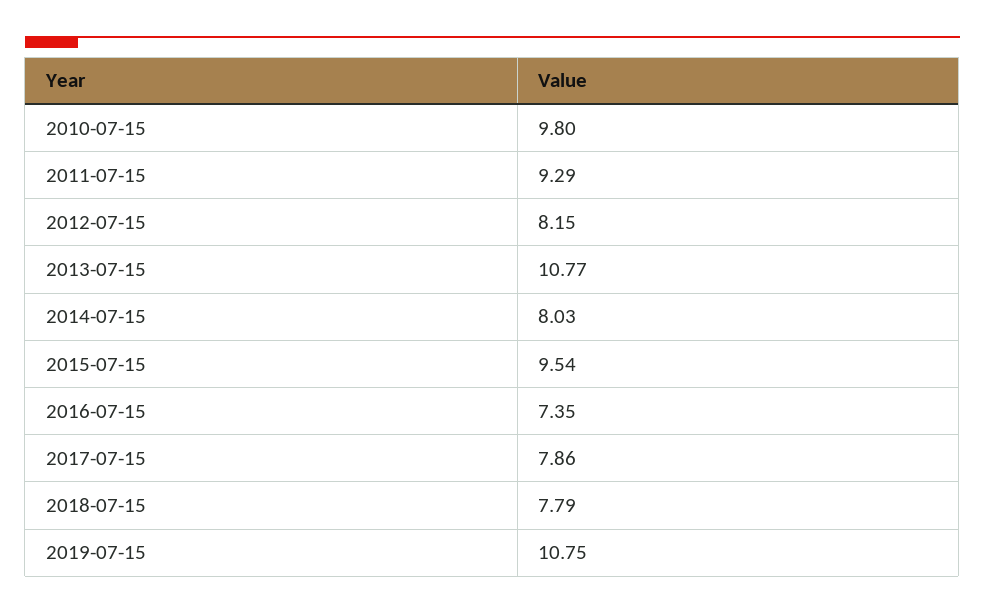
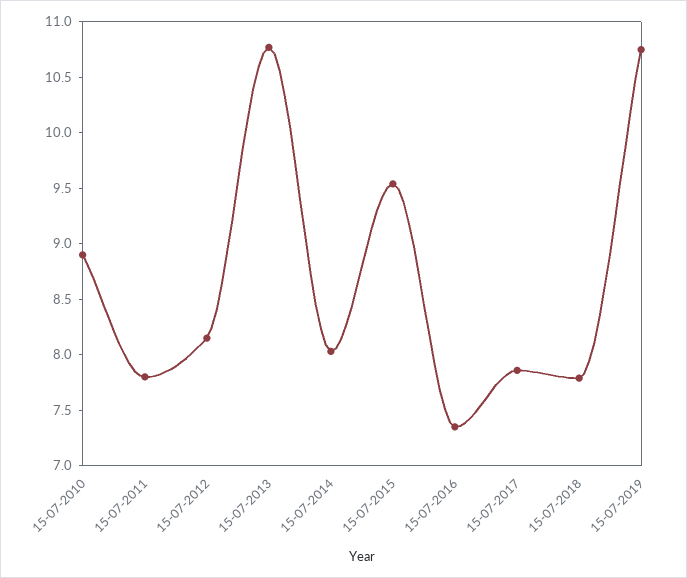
2010-07-15: 9.8 -> 8.9
2011-07-15: 9.29 -> 7.8

